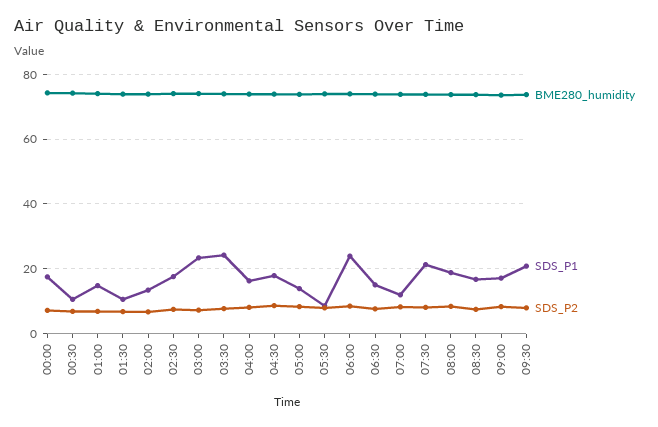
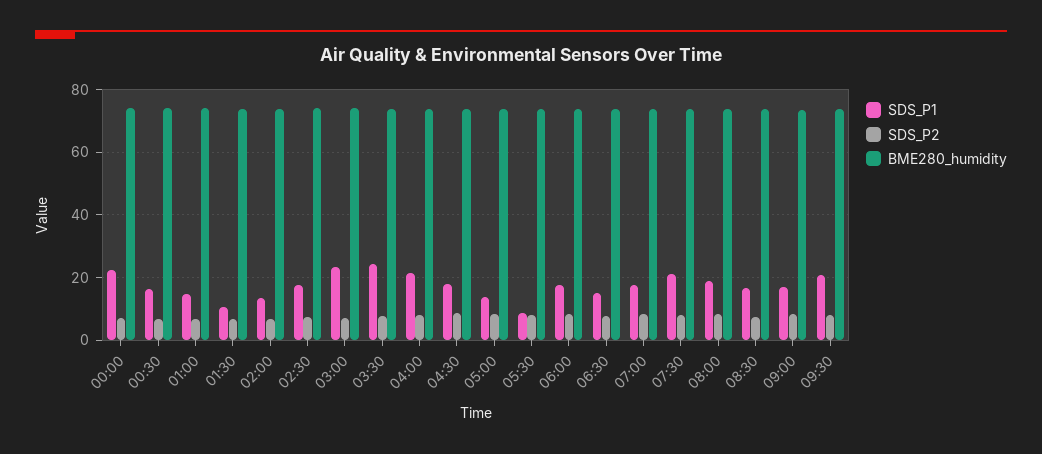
SDS_P1, 00:00: 18 -> 22
SDS_P1, 00:30: 10 -> 16
SDS_P1, 04:00: 16 -> 22
SDS_P1, 06:00: 24 -> 18
SDS_P1, 07:00: 12 -> 18

